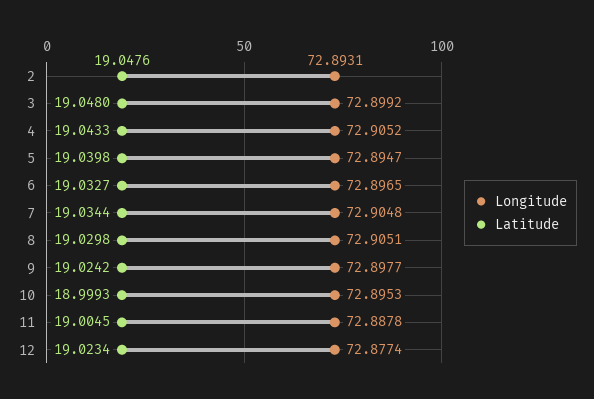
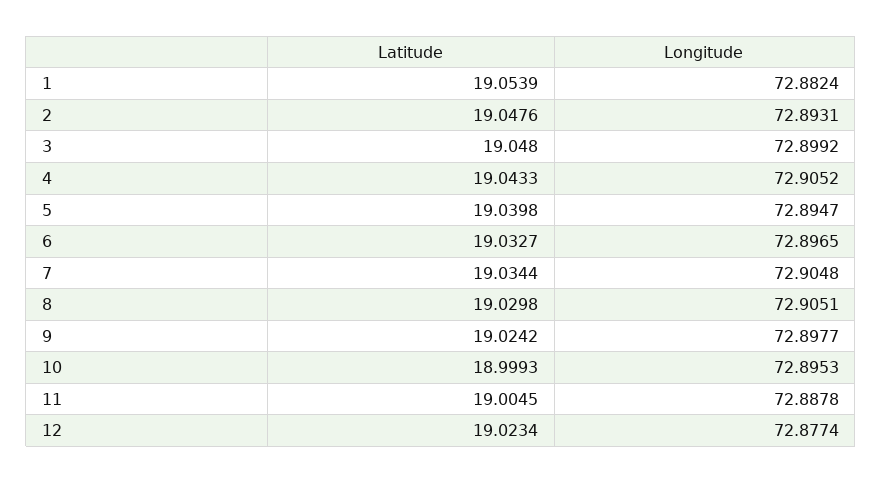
Latitude, 1: none -> 19.0539
Longitude, 1: none -> 72.8824

